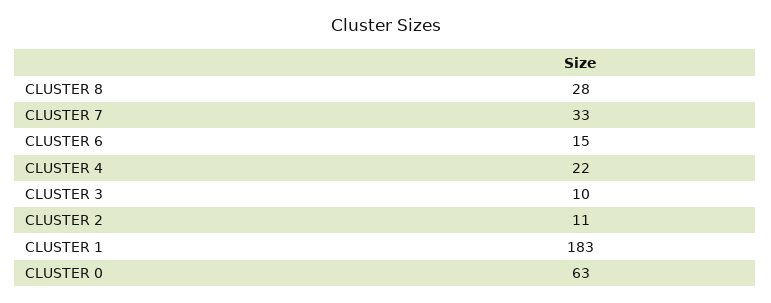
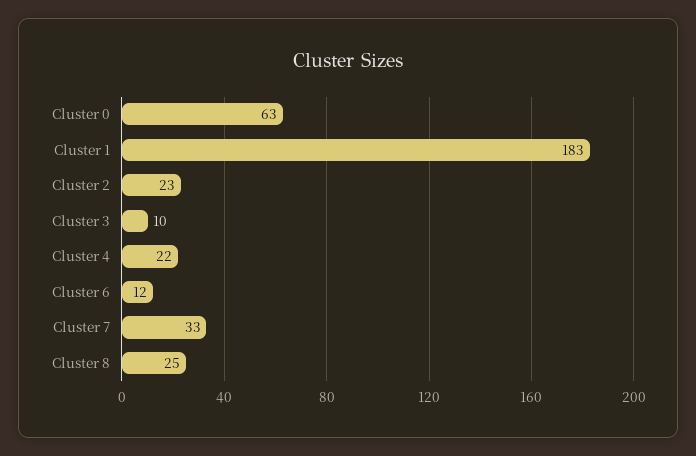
CLUSTER 8: 28 -> 25
CLUSTER 6: 15 -> 12
CLUSTER 2: 11 -> 23

